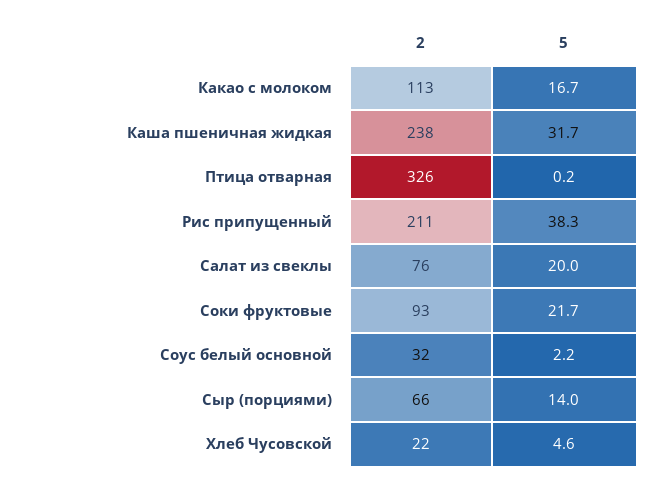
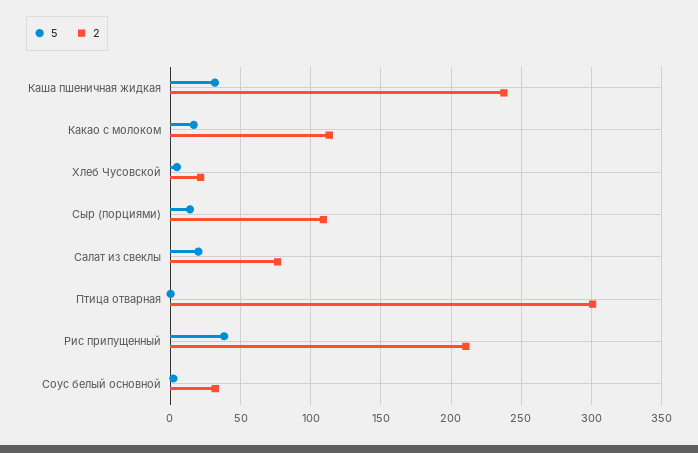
2, Птица отварная: 326 -> 300
2, Соки фруктовые: 93 -> none
5, Соки фруктовые: 21.7 -> none
2, Сыр (порциями): 66 -> 110

